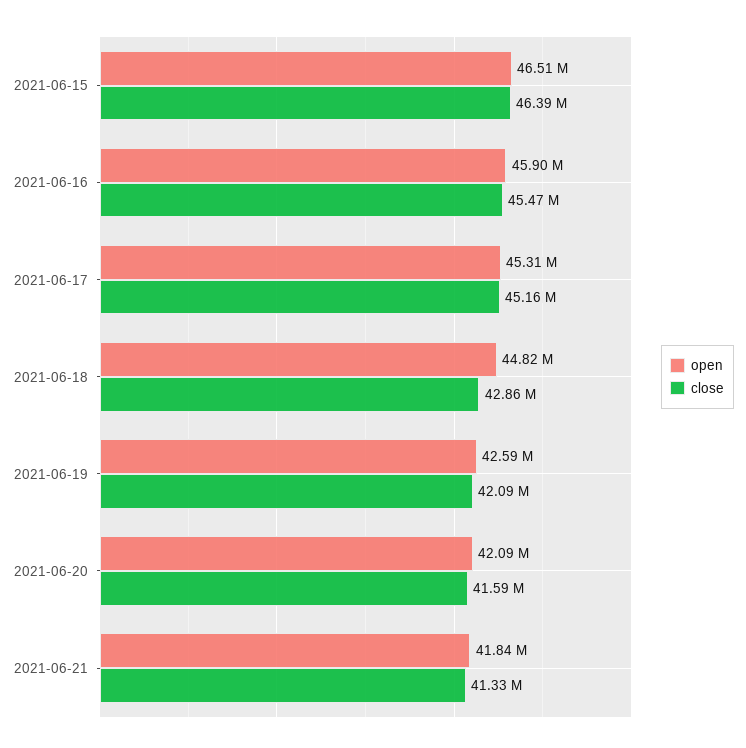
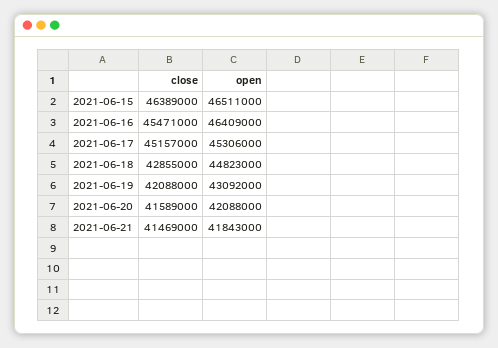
open, 2021-06-16: 45900000 -> 46409000
open, 2021-06-19: 42590000 -> 43092000
close, 2021-06-21: 41330000 -> 41469000

